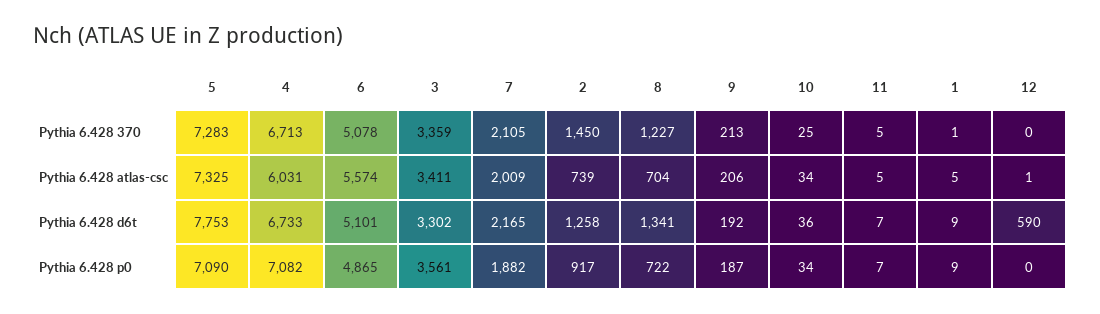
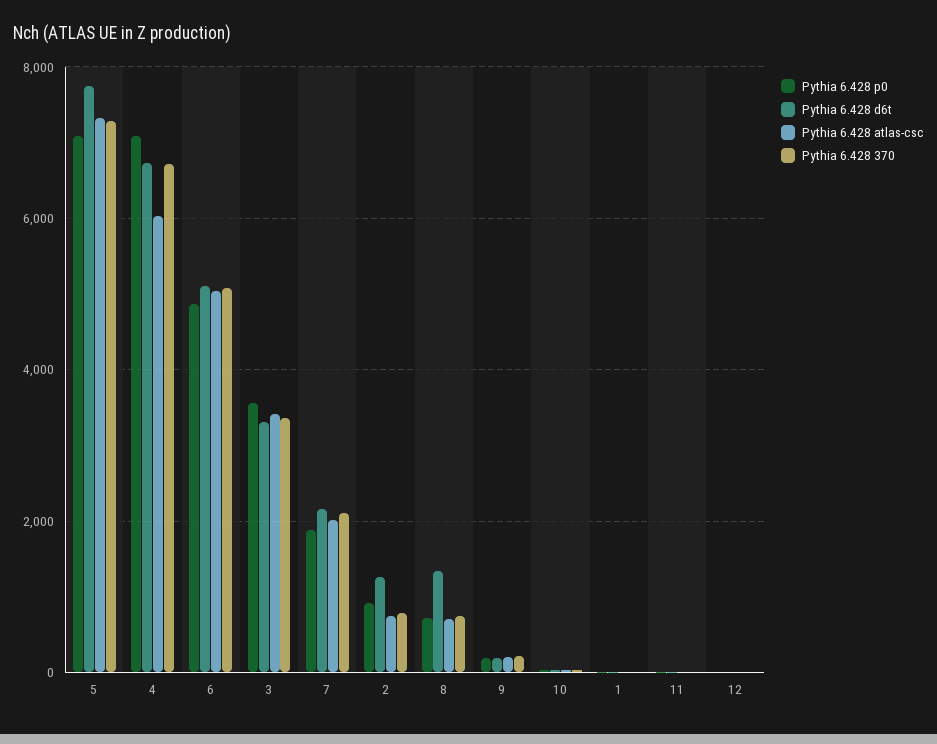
Pythia 6.428 370, 2: 1450 -> 800
Pythia 6.428 370, 8: 1227 -> 800
Pythia 6.428 atlas-csc, 6: 5574 -> 5000
Pythia 6.428 d6t, 12: 590 -> 0

